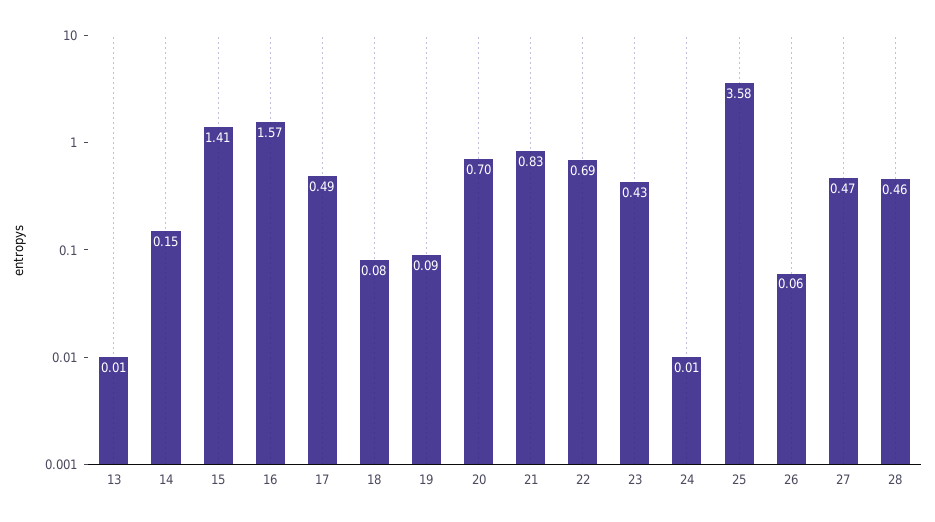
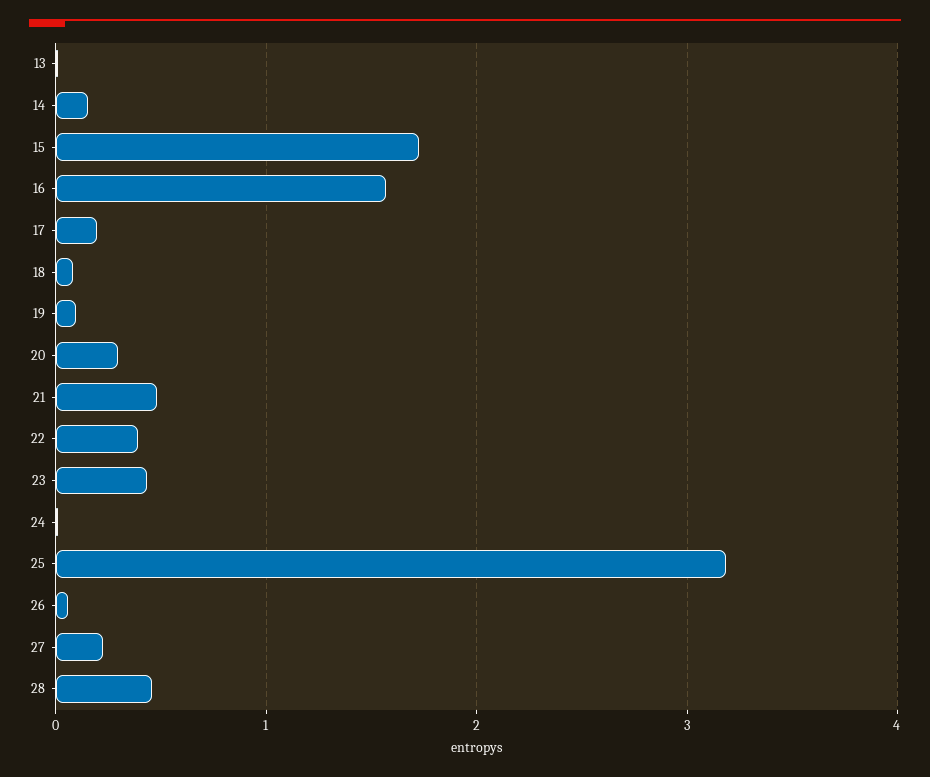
15: 1.41 -> 1.7
17: 0.49 -> 0.2
20: 0.7 -> 0.3
21: 0.83 -> 0.5
22: 0.69 -> 0.4
25: 3.58 -> 3.2
27: 0.47 -> 0.2

